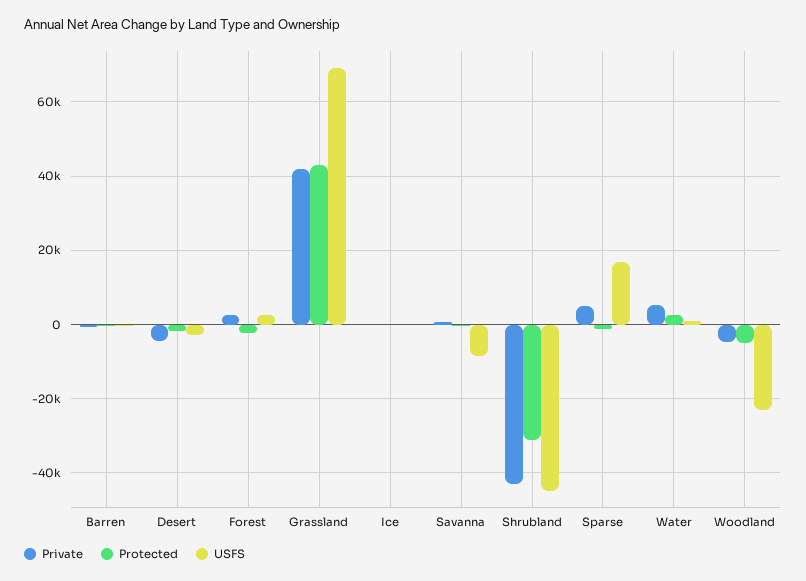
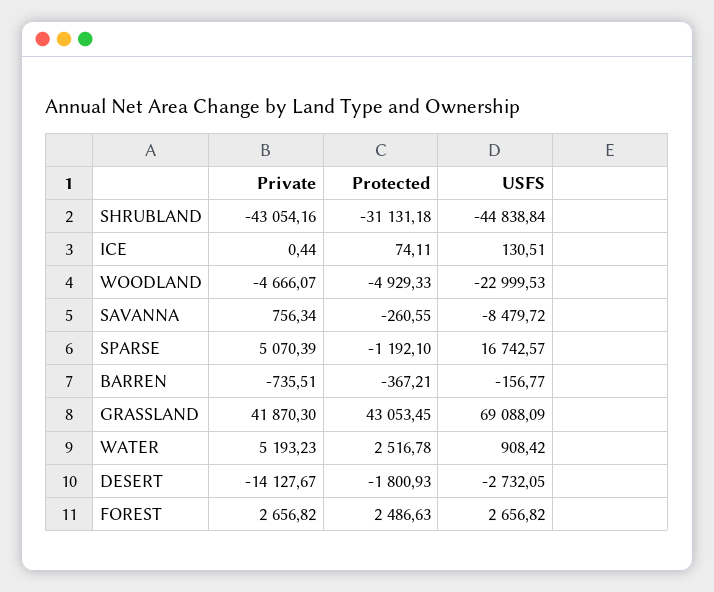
Private, Desert: -4000 -> -14127.67
Protected, Forest: -2000 -> 2486.63

